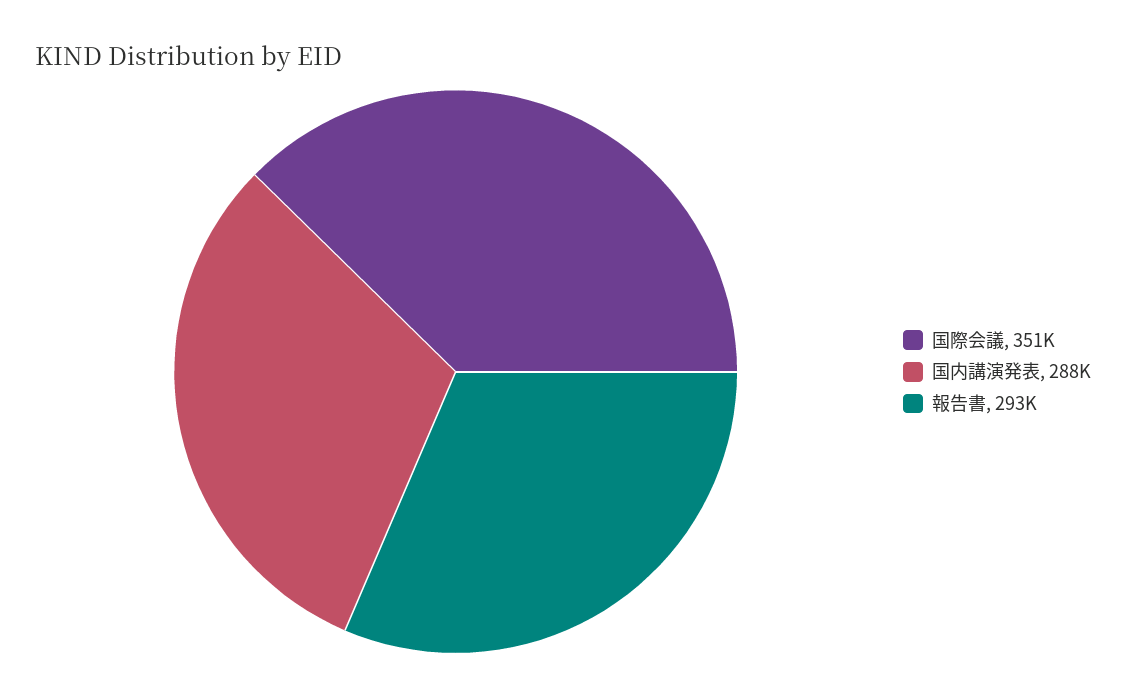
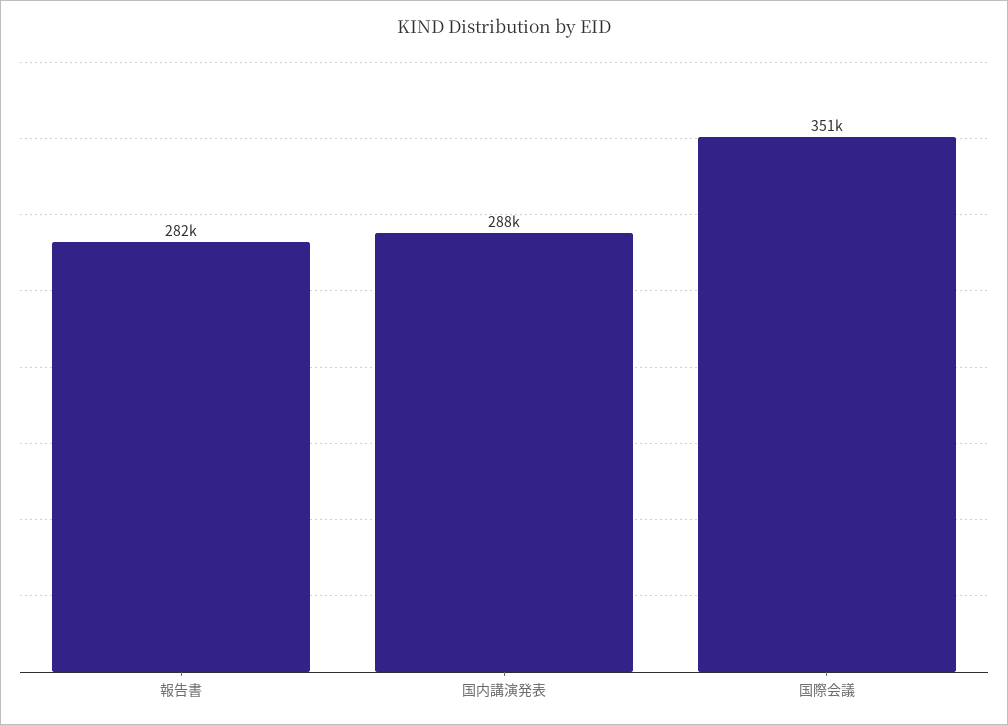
報告書: 293000 -> 282000

